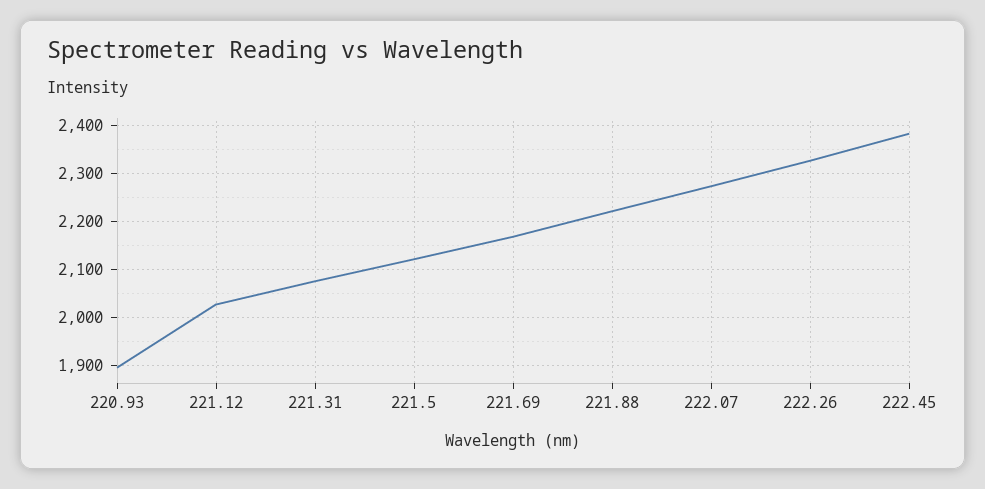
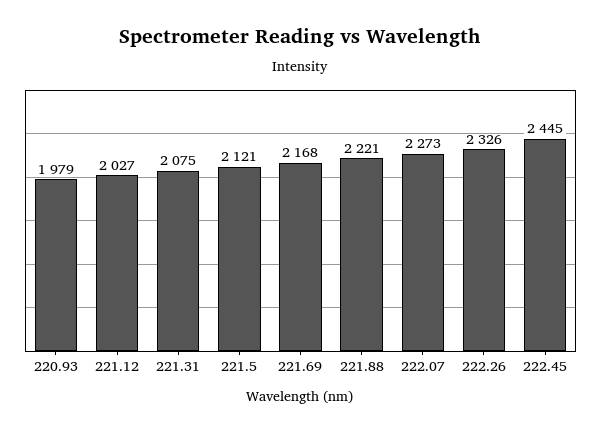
220.93: 1900 -> 1979
222.45: 2380 -> 2445

